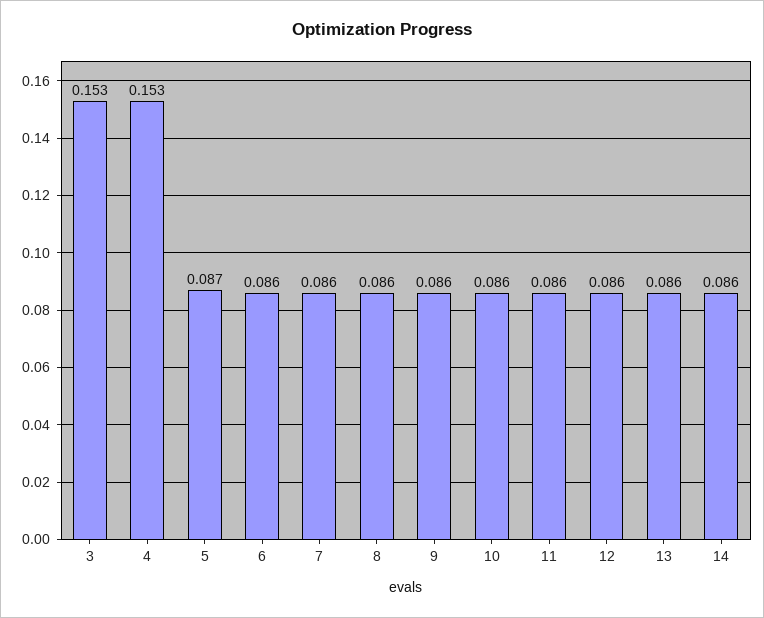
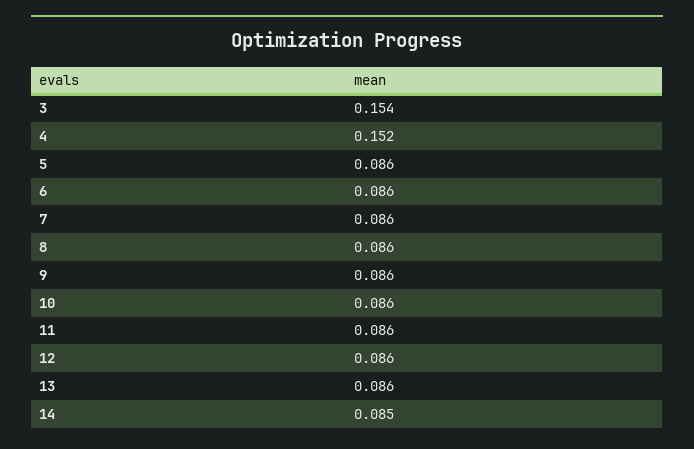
3: 0.153 -> 0.154
4: 0.153 -> 0.152
5: 0.087 -> 0.086
14: 0.086 -> 0.085

